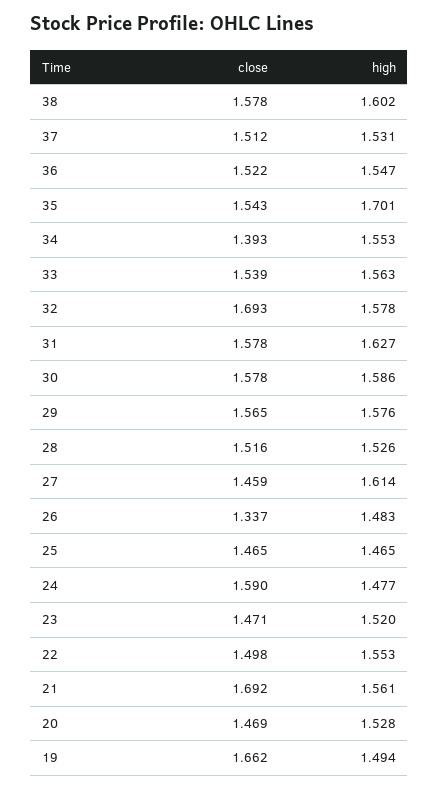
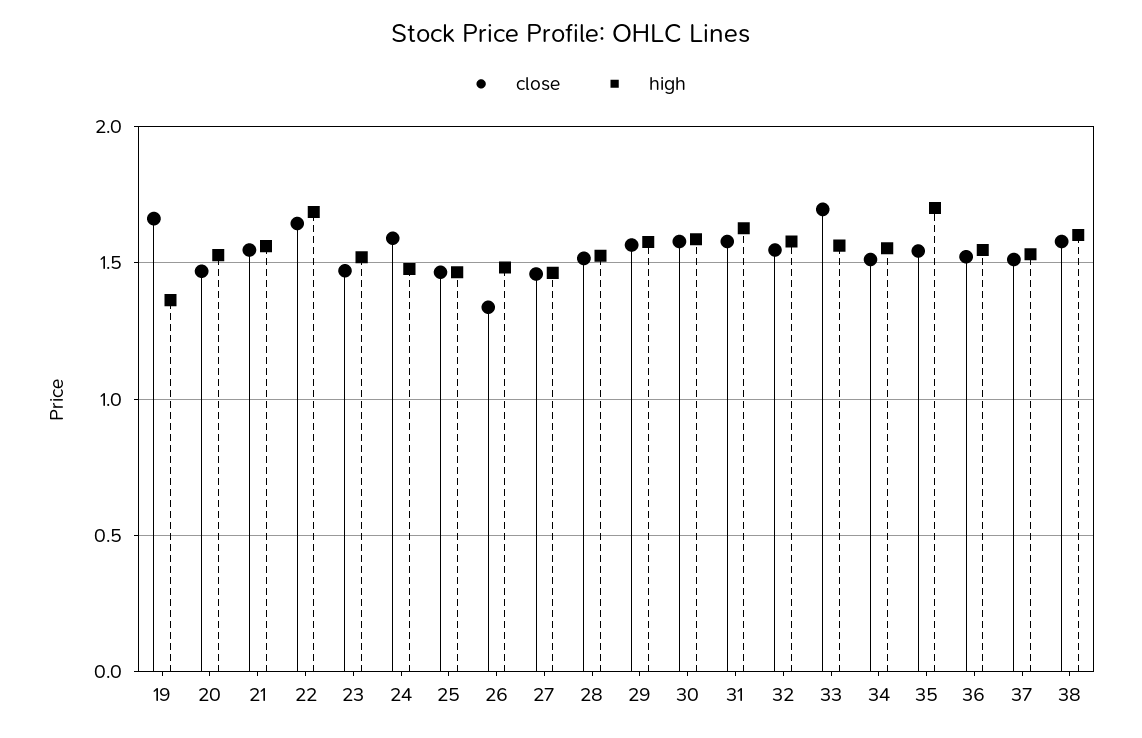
close, 34: 1.393 -> 1.5
close, 33: 1.539 -> 1.7
close, 32: 1.693 -> 1.55
high, 27: 1.614 -> 1.45
close, 22: 1.498 -> 1.65
high, 22: 1.553 -> 1.7
close, 21: 1.692 -> 1.55
high, 19: 1.494 -> 1.35

